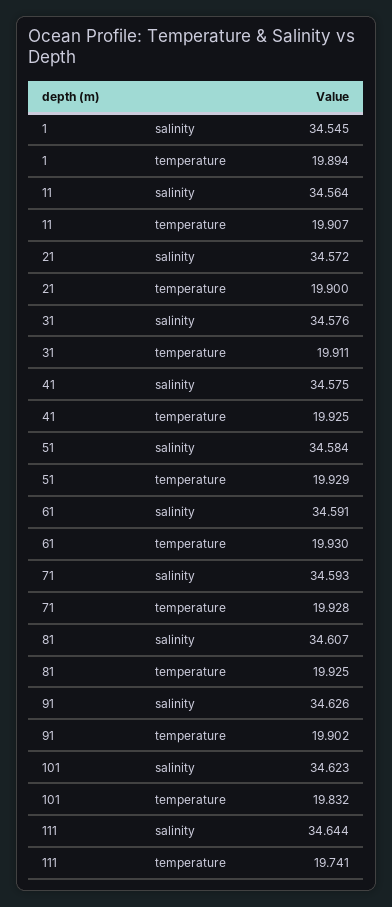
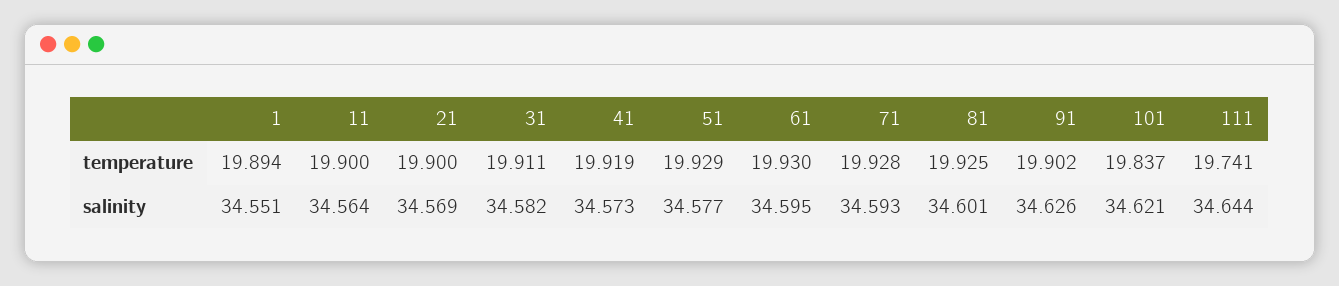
1, salinity: 34.545 -> 34.551
11, temperature: 19.907 -> 19.9
21, salinity: 34.572 -> 34.569
31, salinity: 34.576 -> 34.582
41, salinity: 34.575 -> 34.573
41, temperature: 19.925 -> 19.919
51, salinity: 34.584 -> 34.577
61, salinity: 34.591 -> 34.595
81, salinity: 34.607 -> 34.601
101, salinity: 34.623 -> 34.621
101, temperature: 19.832 -> 19.837

